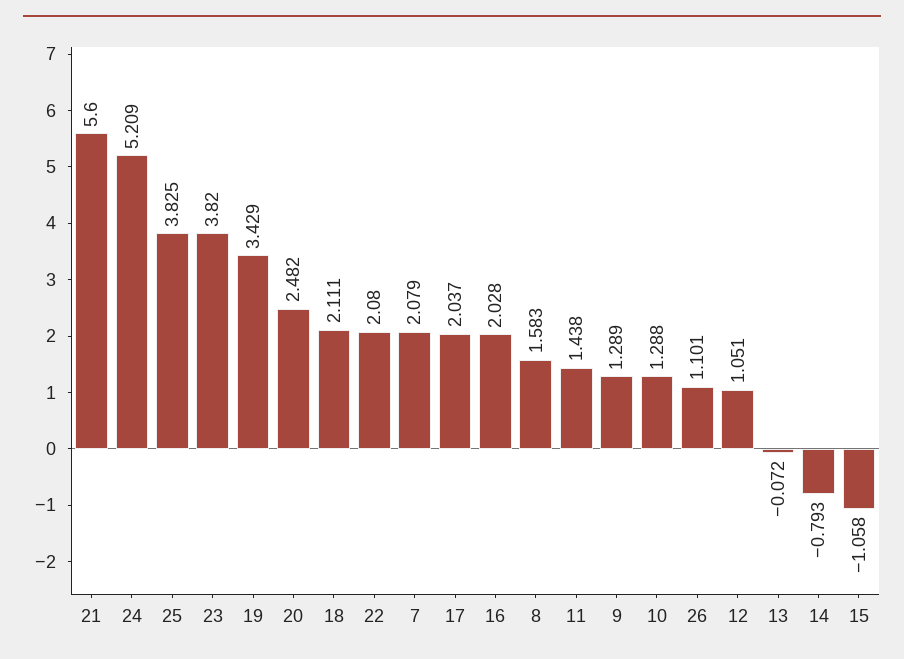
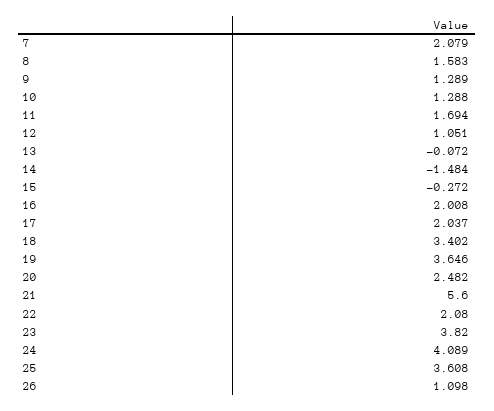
24: 5.209 -> 4.089
25: 3.825 -> 3.608
19: 3.429 -> 3.646
18: 2.111 -> 3.402
16: 2.028 -> 2.008
11: 1.438 -> 1.694
26: 1.101 -> 1.098
14: -0.793 -> -1.484
15: -1.058 -> -0.272

